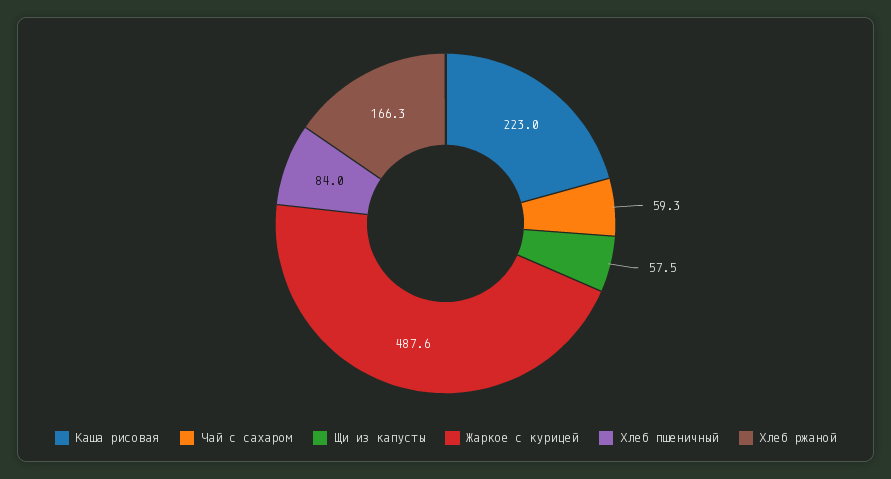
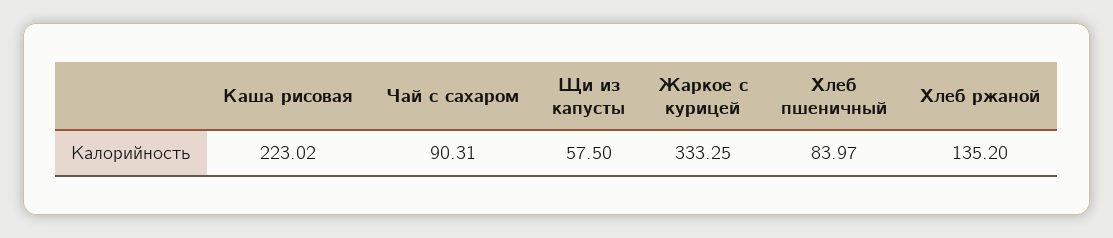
Чай с сахаром: 59.3 -> 90.31
Жаркое с курицей: 487.6 -> 333.25
Хлеб ржаной: 166.3 -> 135.2

